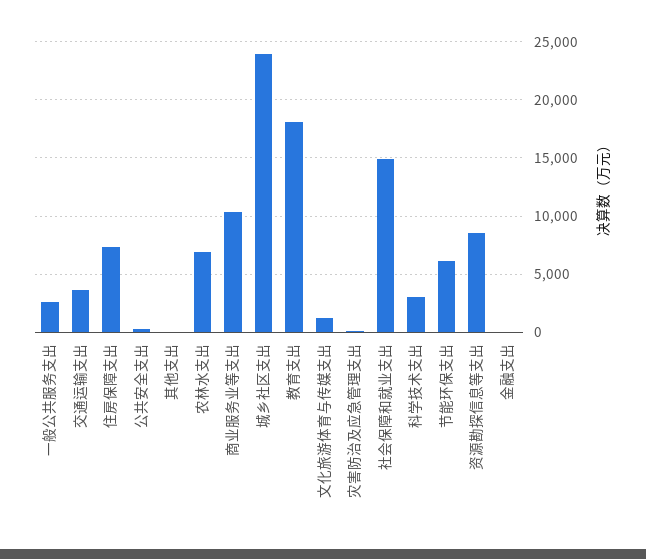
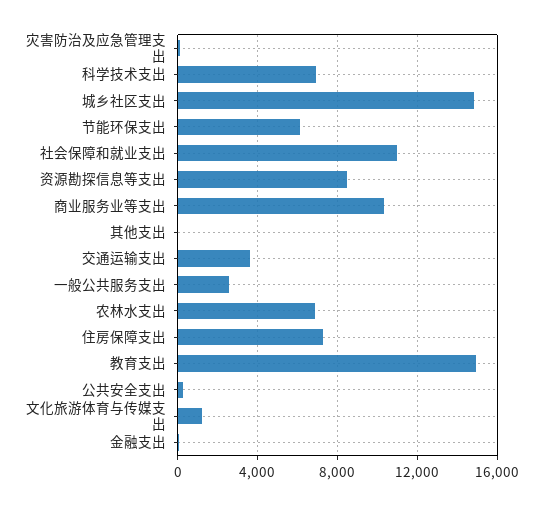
城乡社区支出: 24000 -> 15000
教育支出: 18000 -> 15000
社会保障和就业支出: 15000 -> 11000
科学技术支出: 3000 -> 7000

